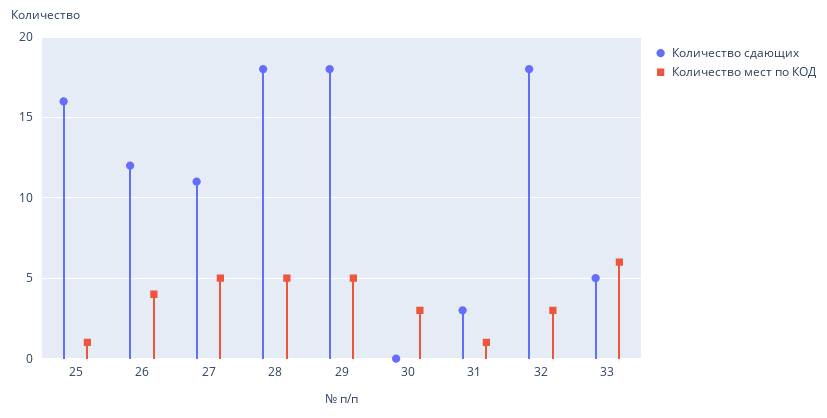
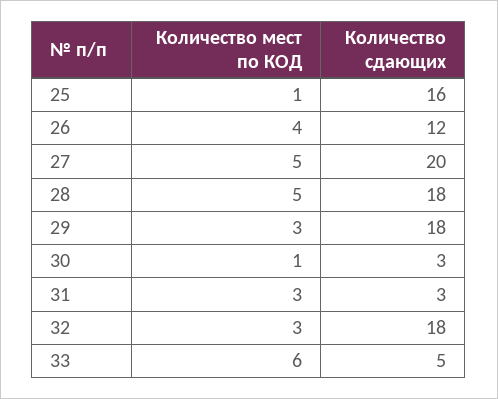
Количество сдающих, 27: 11 -> 20
Количество мест по КОД, 29: 5 -> 3
Количество сдающих, 30: 0 -> 3
Количество мест по КОД, 30: 3 -> 1
Количество мест по КОД, 31: 1 -> 3

